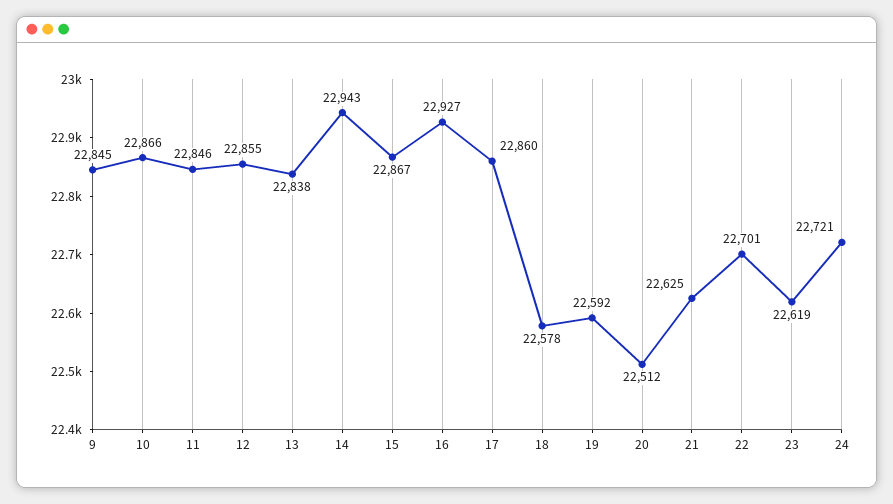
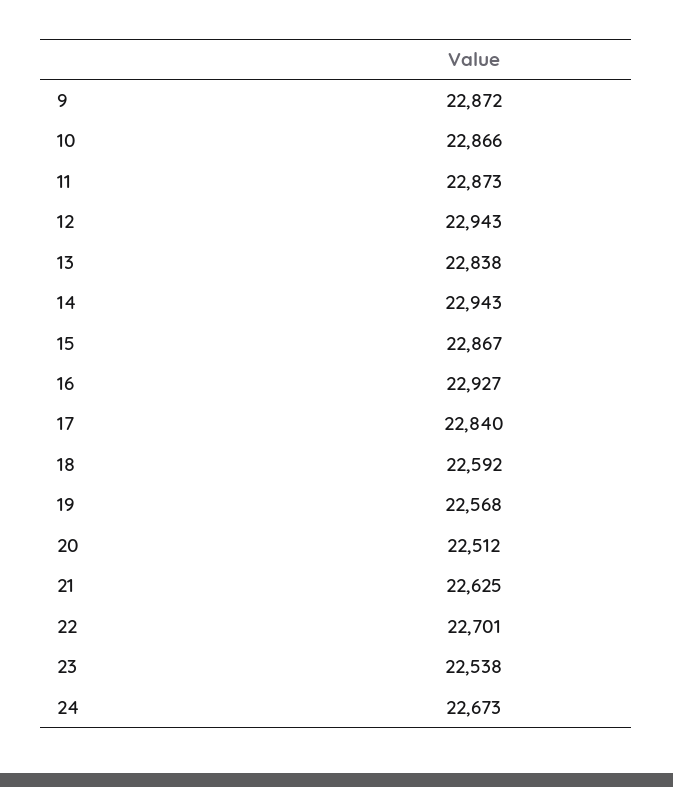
9: 22845 -> 22872
11: 22846 -> 22873
12: 22855 -> 22943
17: 22860 -> 22840
18: 22578 -> 22592
19: 22592 -> 22568
23: 22619 -> 22538
24: 22721 -> 22673

